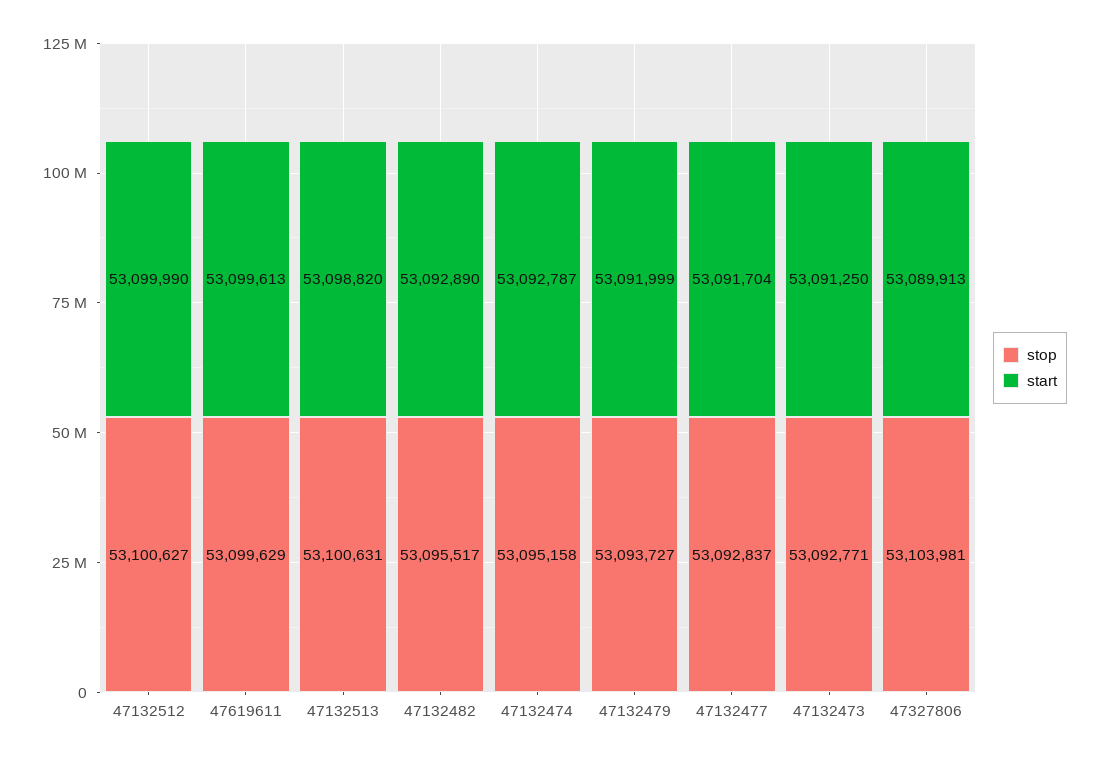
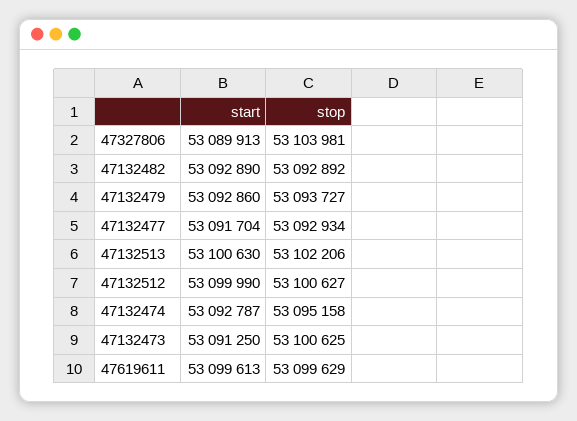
stop, 47132513: 53100631 -> 53102206
start, 47132513: 53098820 -> 53100630
stop, 47132482: 53095517 -> 53092892
start, 47132479: 53091999 -> 53092860
stop, 47132477: 53092837 -> 53092934
stop, 47132473: 53092771 -> 53100625

